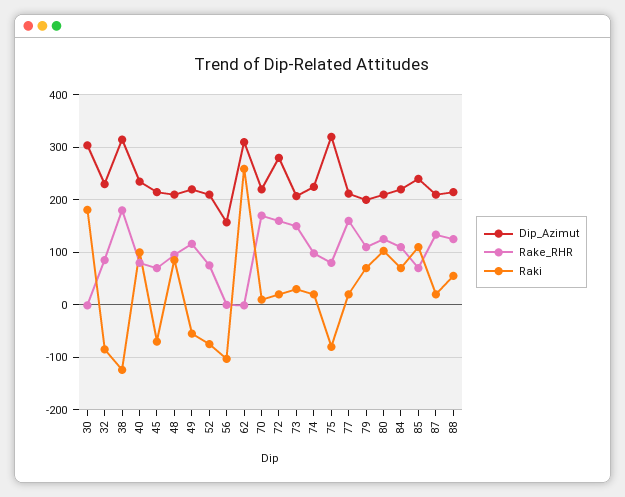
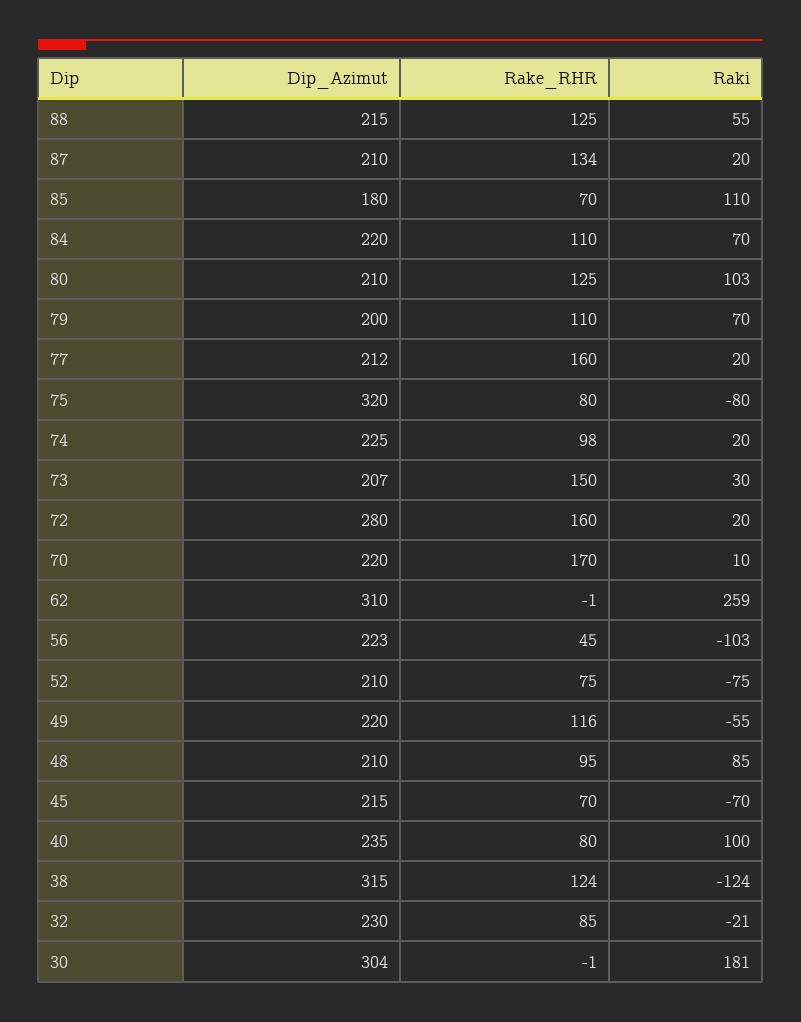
Raki, 32: -80 -> -21
Rake_RHR, 38: 180 -> 124
Dip_Azimut, 56: 160 -> 223
Rake_RHR, 56: 0 -> 45
Dip_Azimut, 85: 240 -> 180

